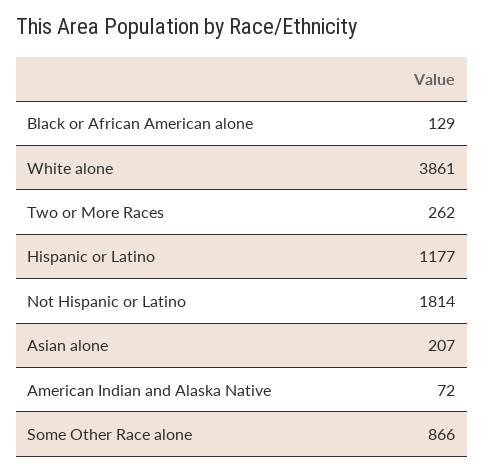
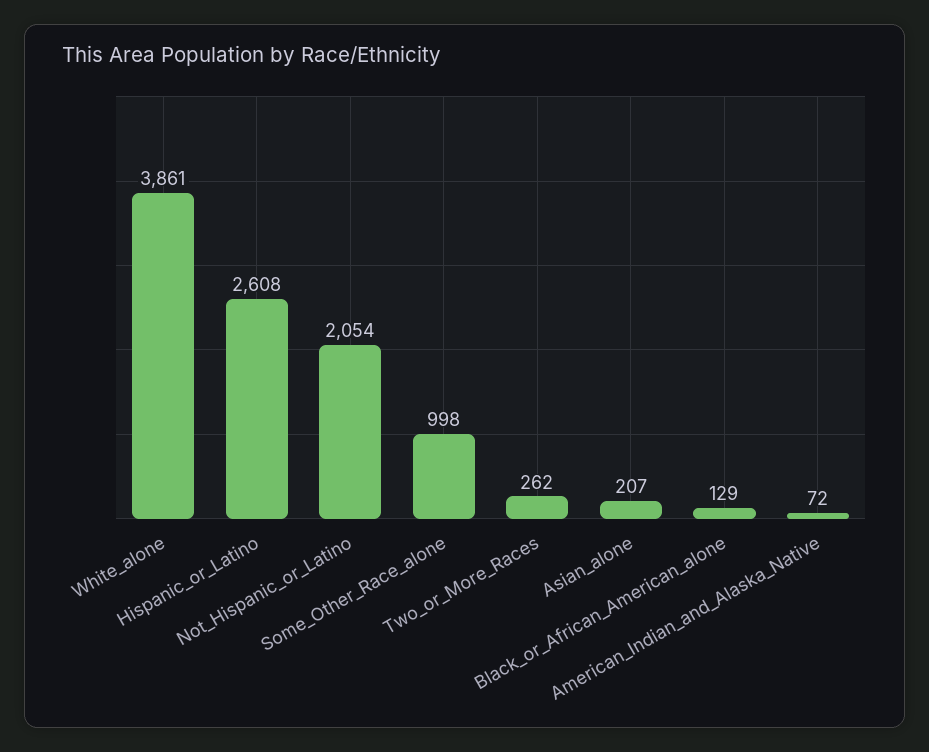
Hispanic or Latino: 1177 -> 2608
Not Hispanic or Latino: 1814 -> 2054
Some Other Race alone: 866 -> 998

